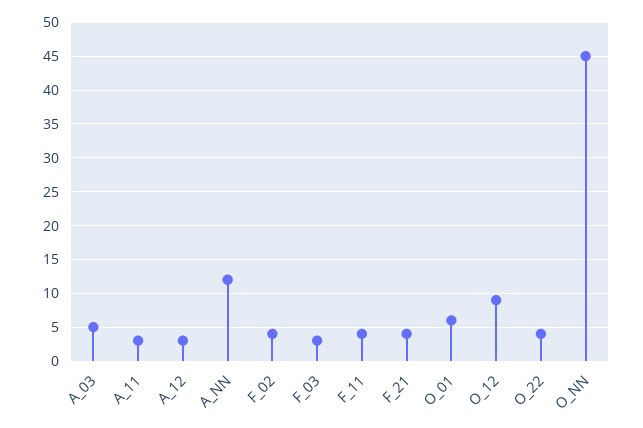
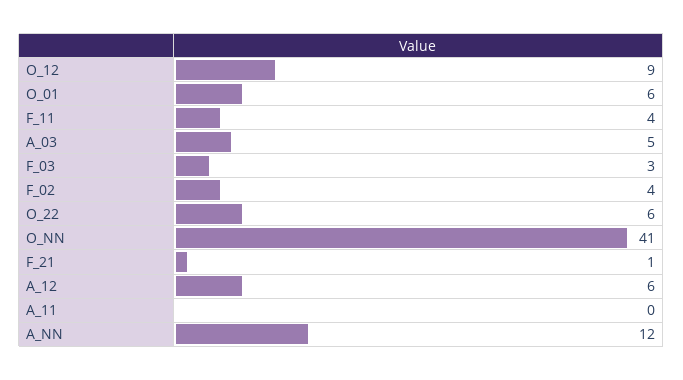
A_11: 3 -> 0
A_12: 3 -> 6
F_21: 4 -> 1
O_22: 4 -> 6
O_NN: 45 -> 41

